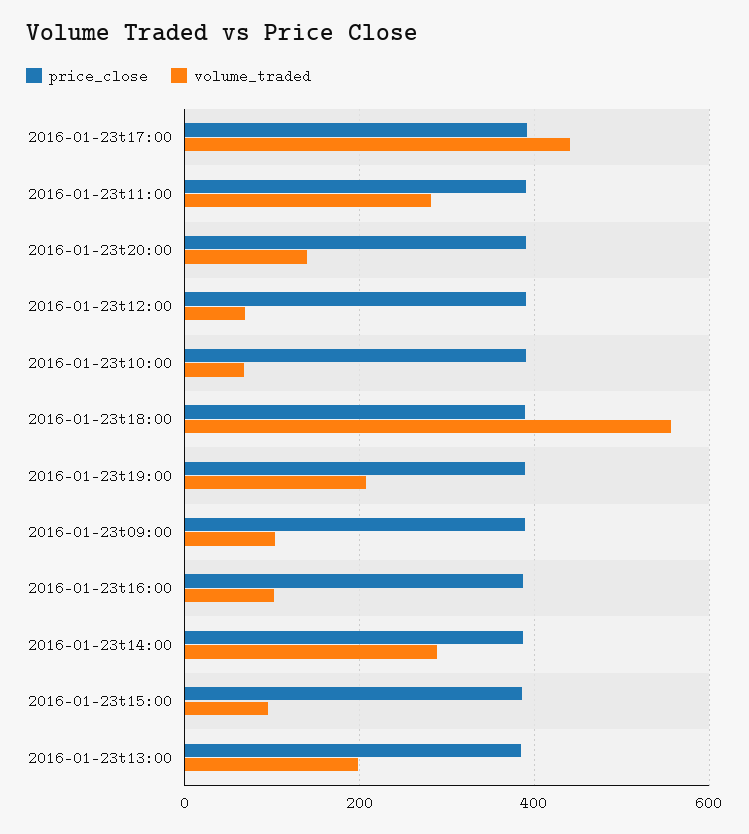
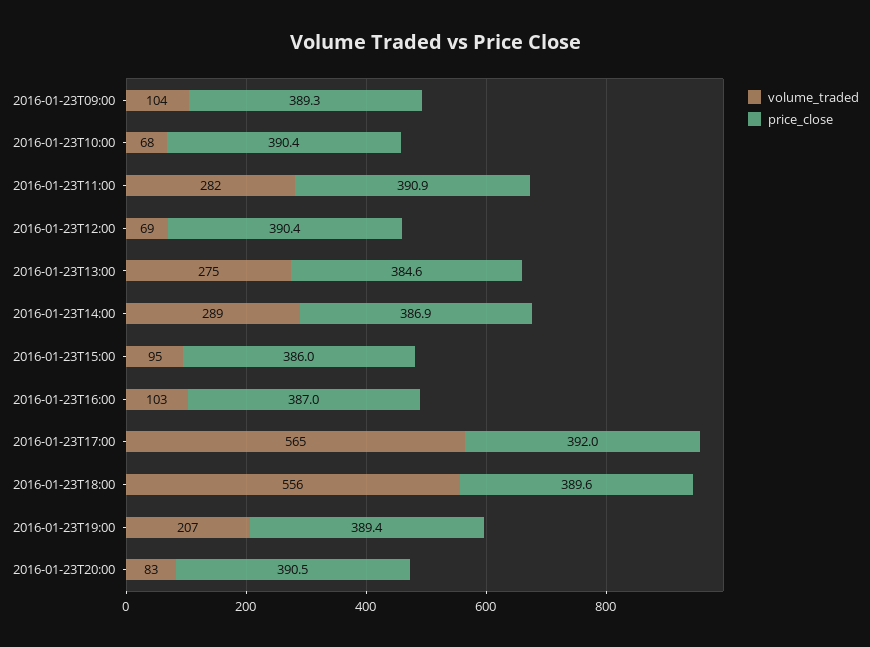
volume_traded, 2016-01-23t17:00: 440 -> 565
volume_traded, 2016-01-23t20:00: 140 -> 83
volume_traded, 2016-01-23t13:00: 200 -> 275

